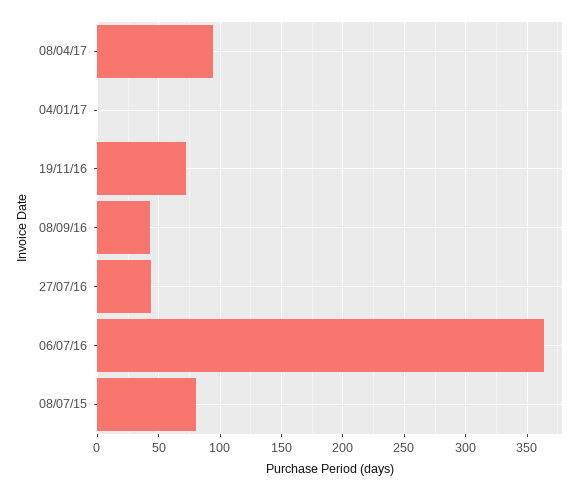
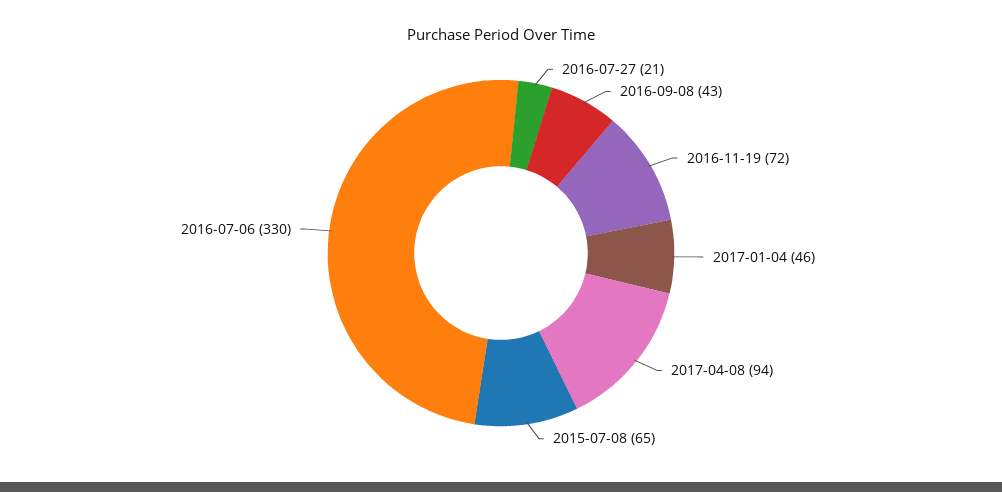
04/01/17: 0 -> 46
27/07/16: 45 -> 21
06/07/16: 365 -> 330
08/07/15: 80 -> 65

